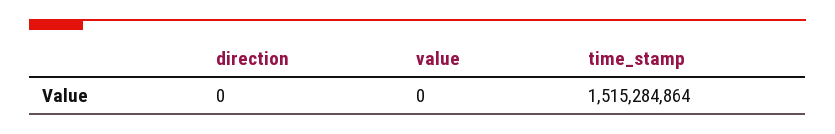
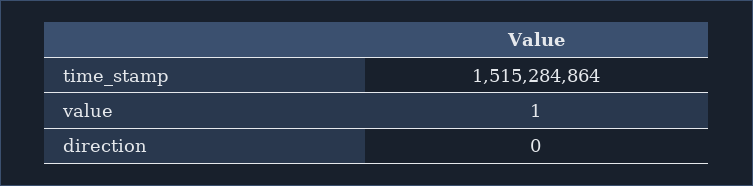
value: 0 -> 1

